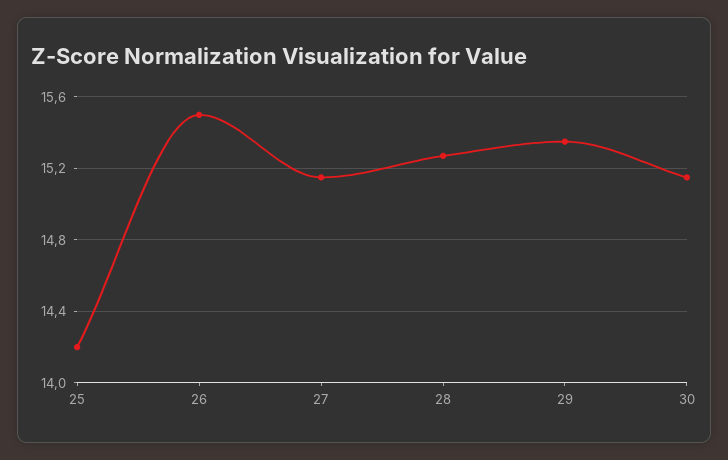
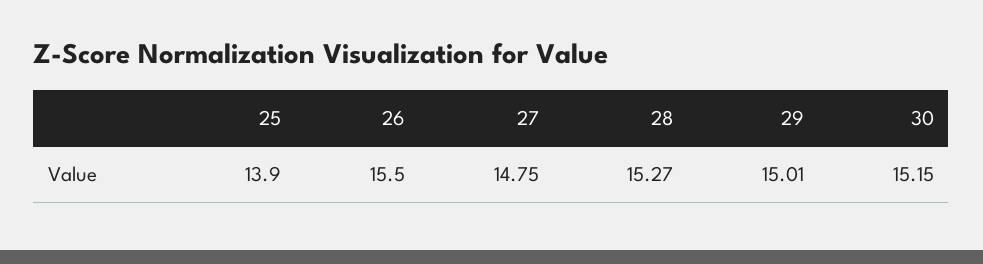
25: 14.2 -> 13.9
27: 15.15 -> 14.75
29: 15.35 -> 15.01

